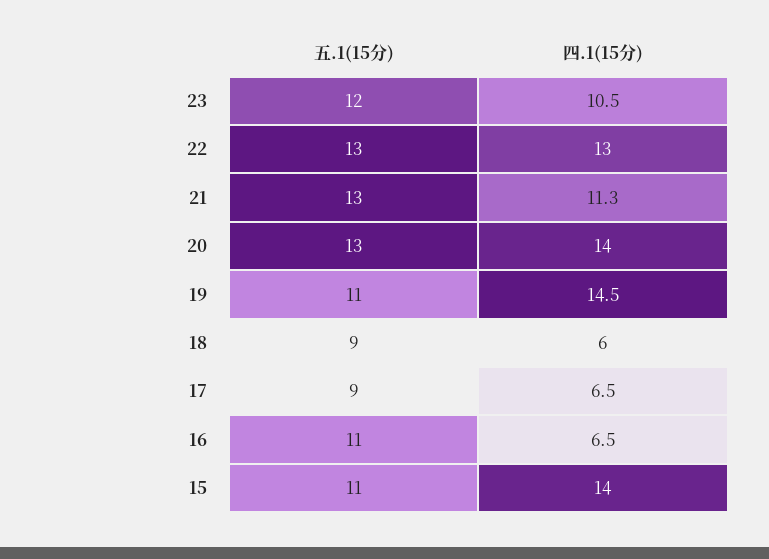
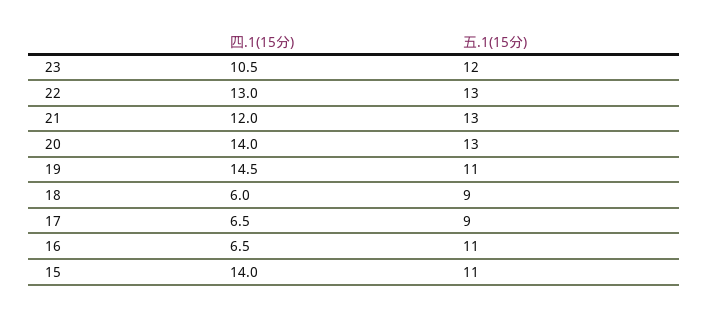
四.1(15分), 21: 11.3 -> 12

